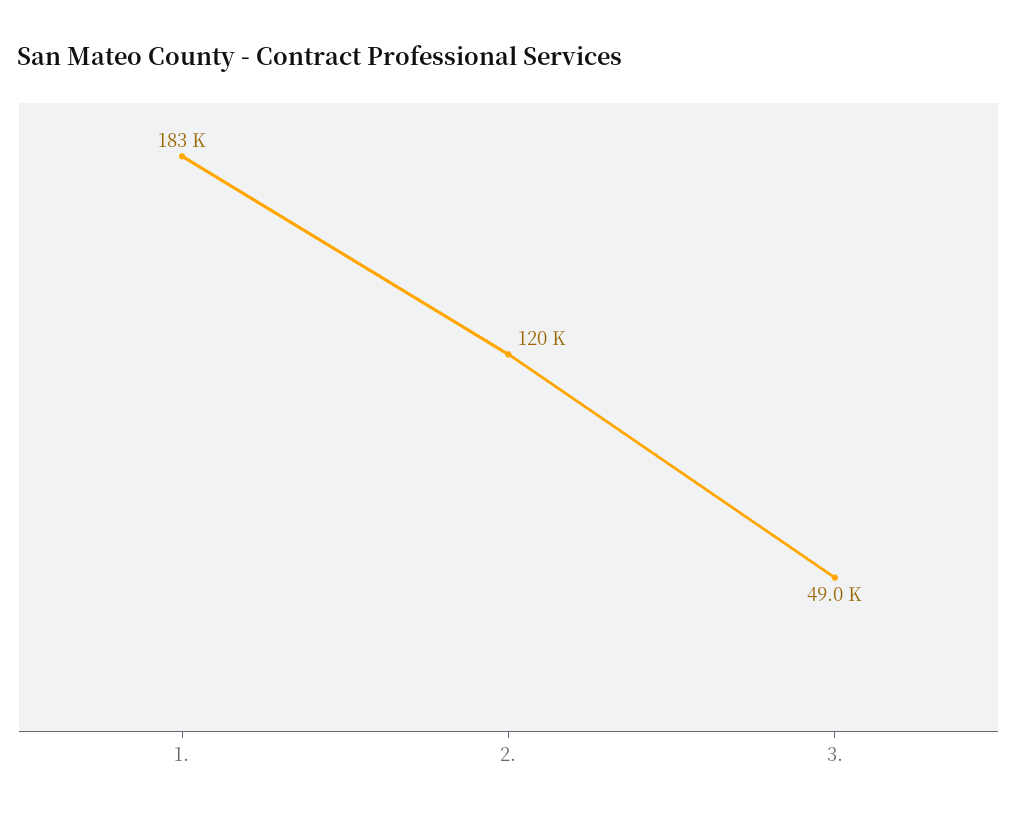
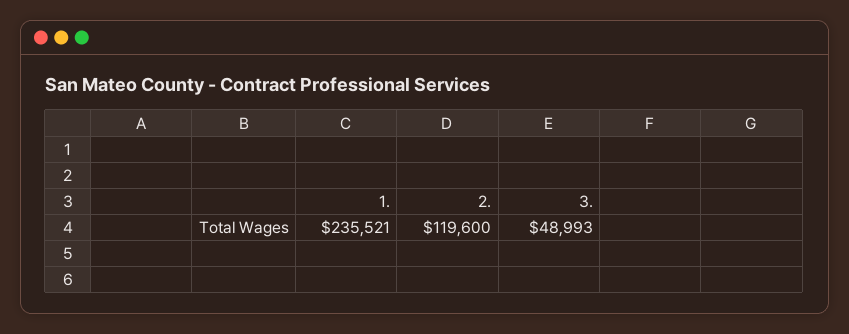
1.: 183000 -> 235521

